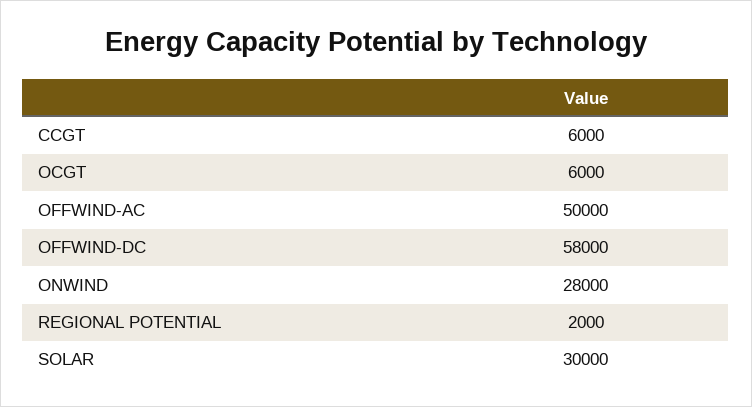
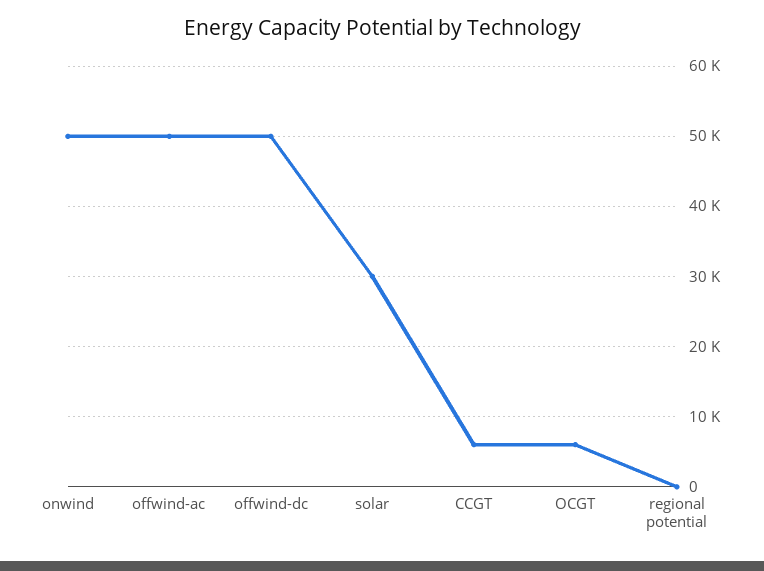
OFFWIND-DC: 58000 -> 50000
ONWIND: 28000 -> 50000
REGIONAL POTENTIAL: 2000 -> 0

